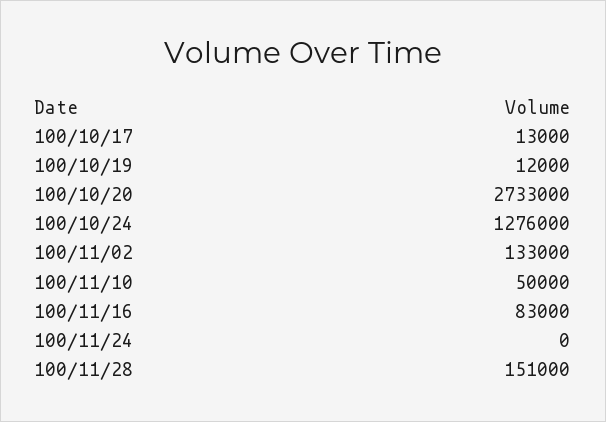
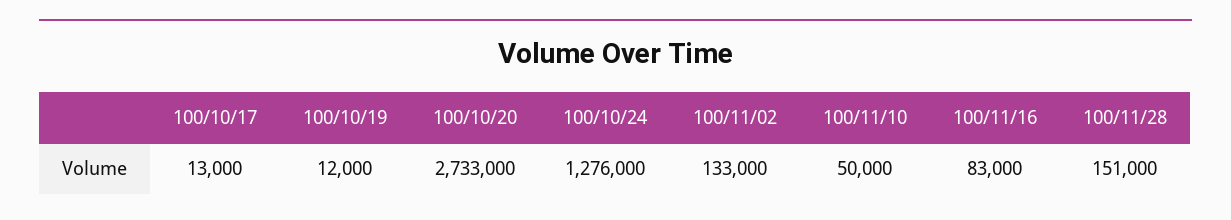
100/11/24: 0 -> none

